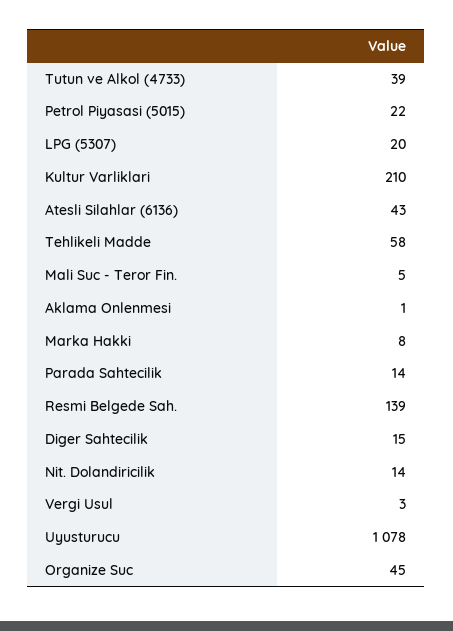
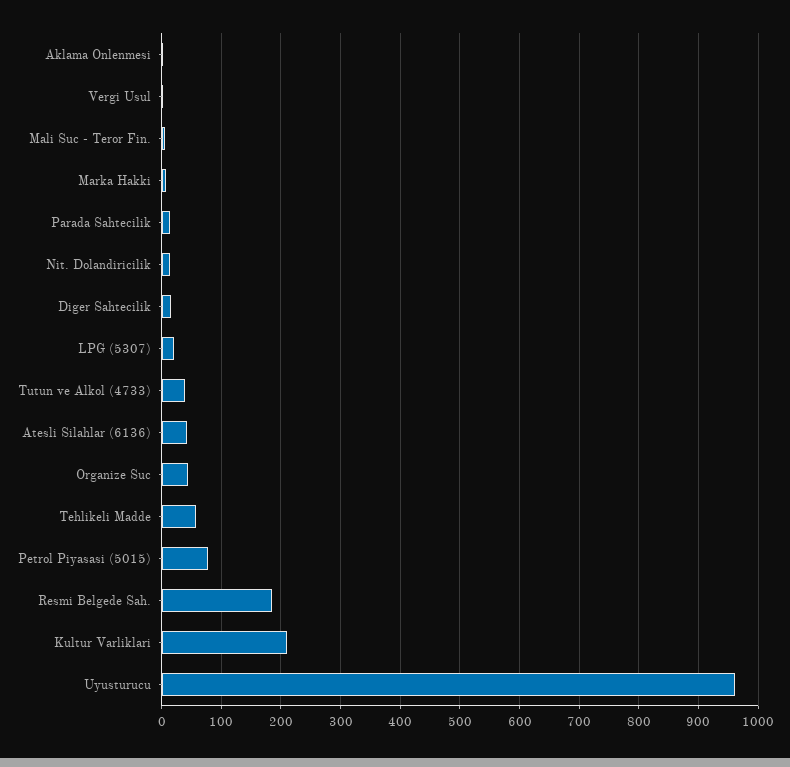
Petrol Piyasasi (5015): 22 -> 80
Resmi Belgede Sah.: 139 -> 180
Uyusturucu: 1078 -> 960

